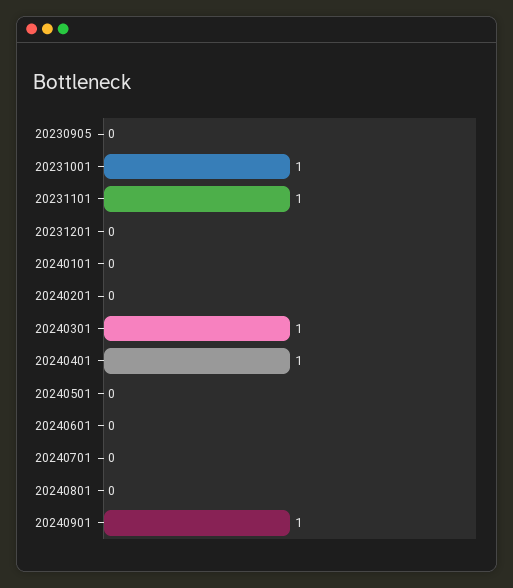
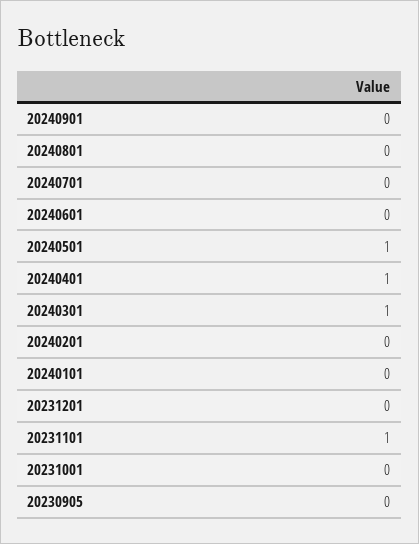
20231001: 1 -> 0
20240501: 0 -> 1
20240901: 1 -> 0

